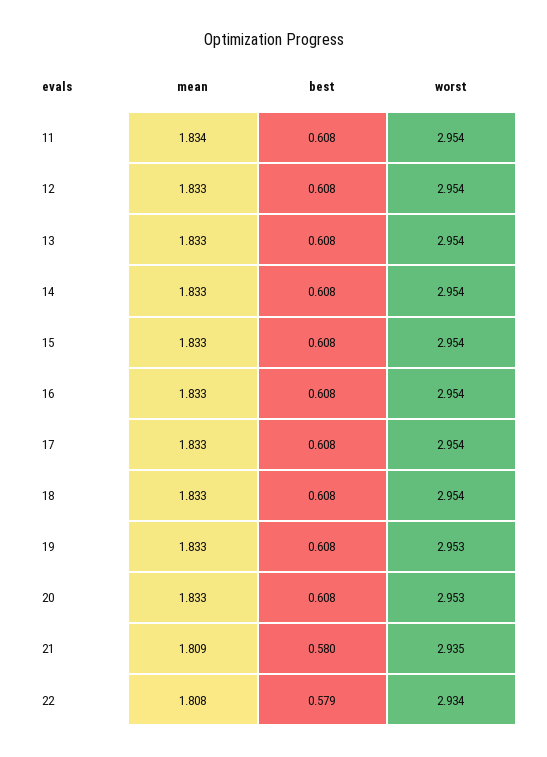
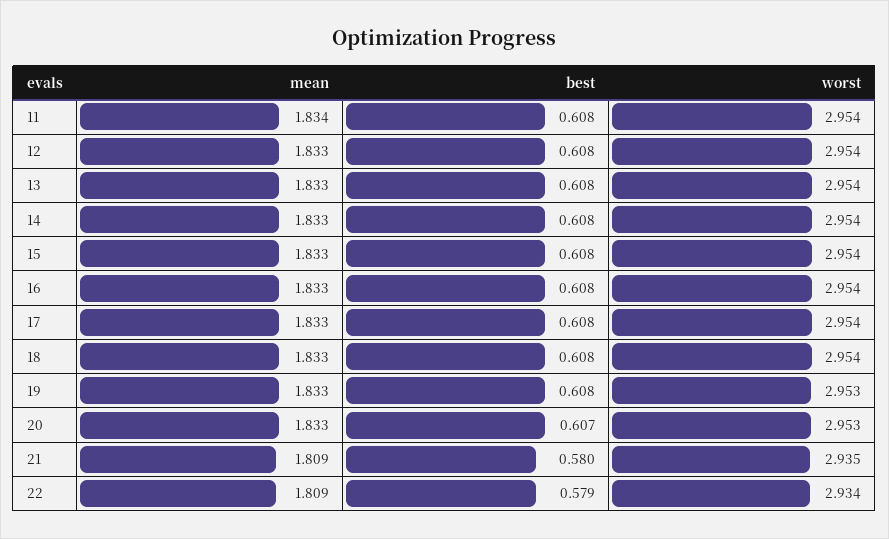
best, 20: 0.608 -> 0.607
mean, 22: 1.808 -> 1.809

